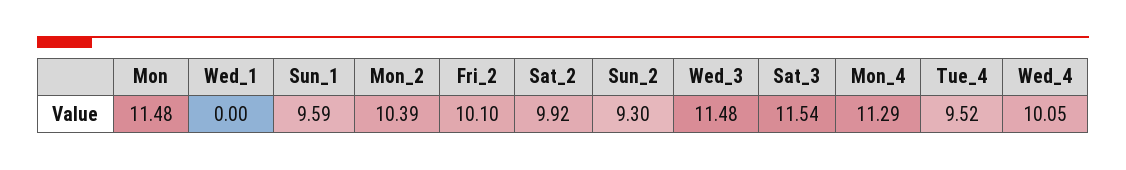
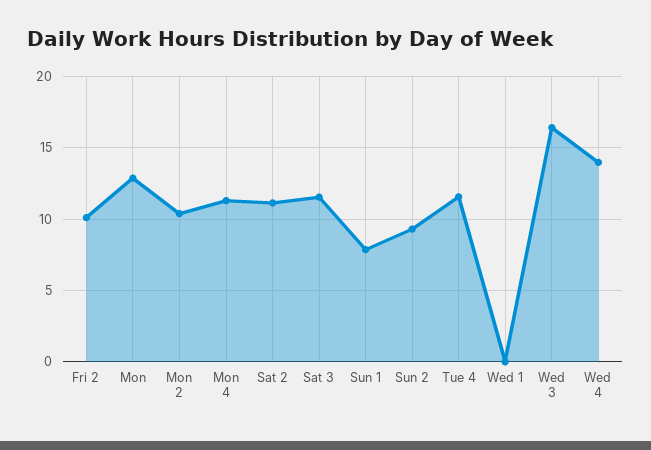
Mon: 11.48 -> 13
Sun_1: 9.59 -> 8
Sat_2: 9.92 -> 11
Wed_3: 11.48 -> 16.5
Tue_4: 9.52 -> 11.5
Wed_4: 10.05 -> 14

